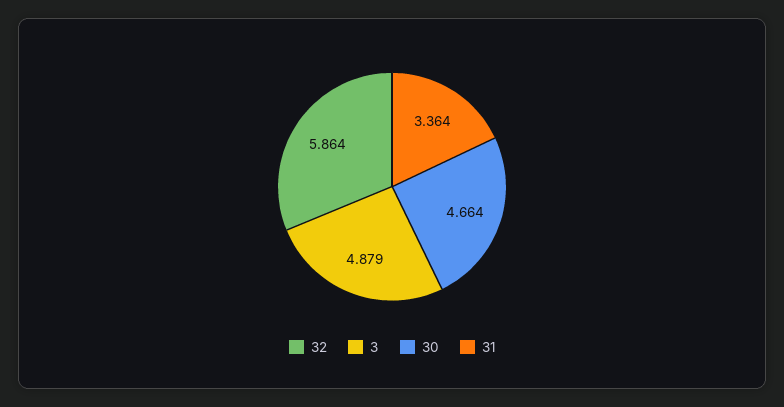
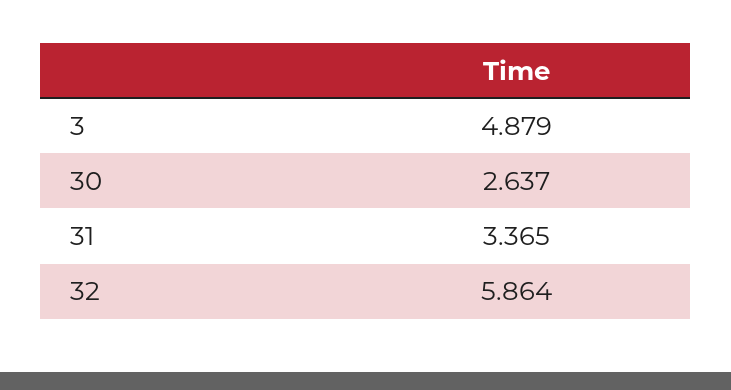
30: 4.664 -> 2.637
31: 3.364 -> 3.365

